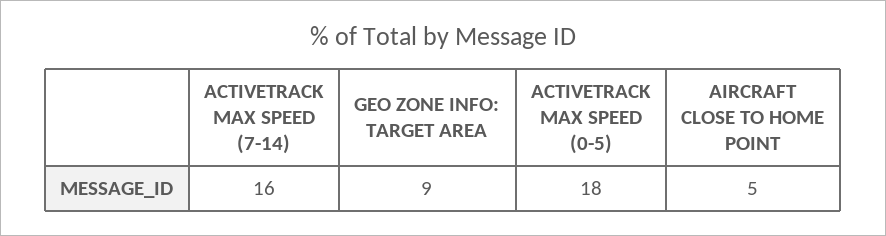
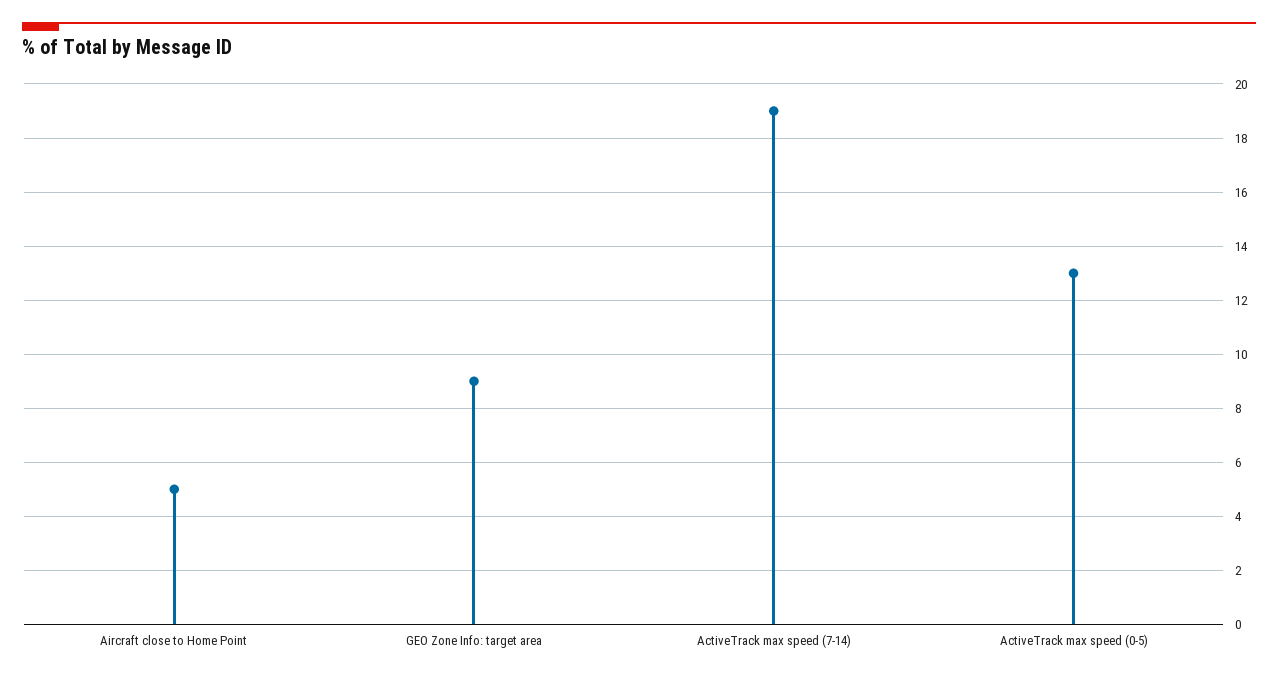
ACTIVETRACK MAX SPEED (7-14): 16 -> 19
ACTIVETRACK MAX SPEED (0-5): 18 -> 13

